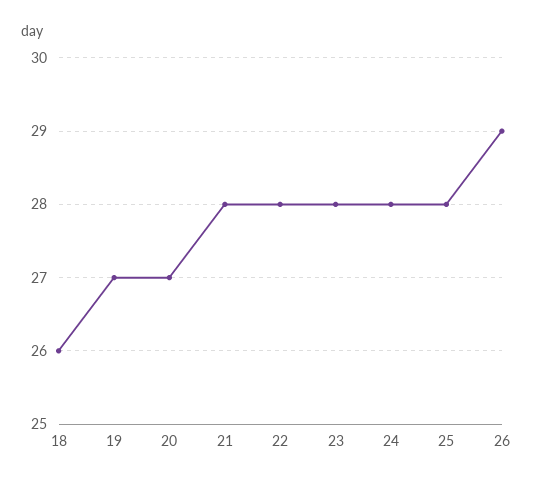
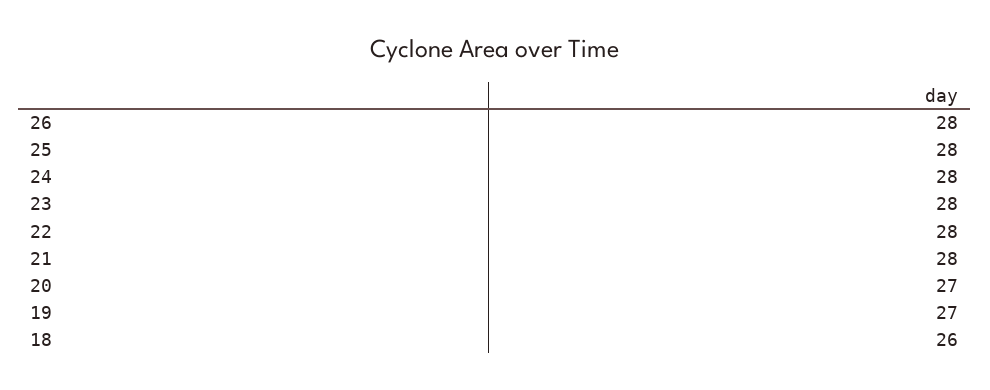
26: 29 -> 28

